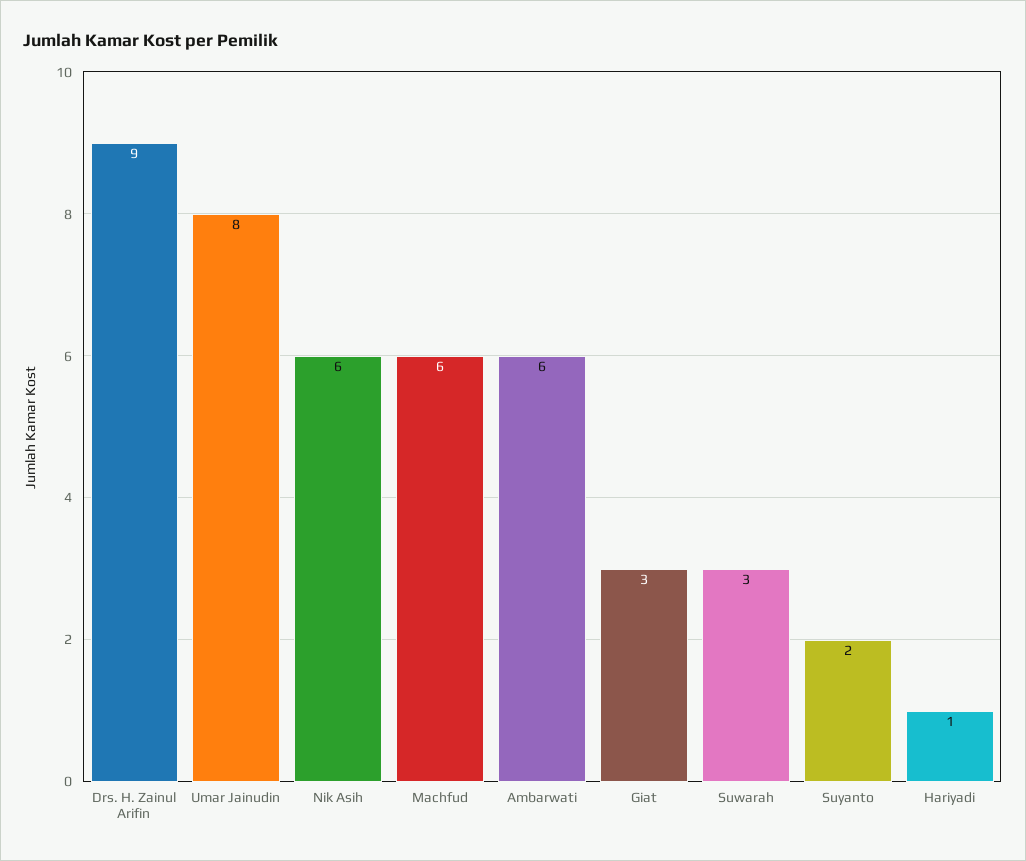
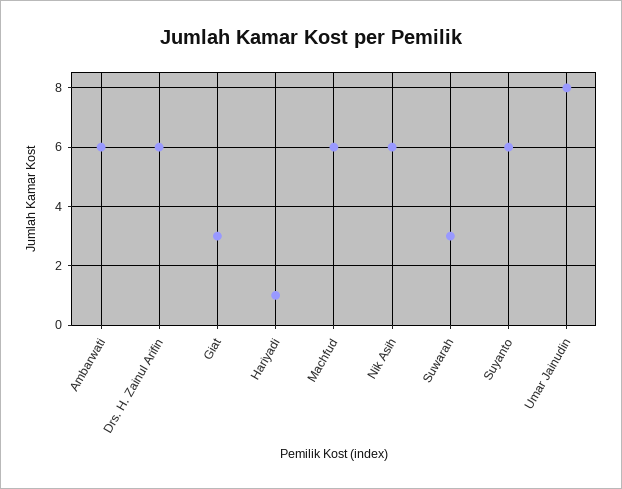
Drs. H. Zainul Arifin: 9 -> 6
Suyanto: 2 -> 6

